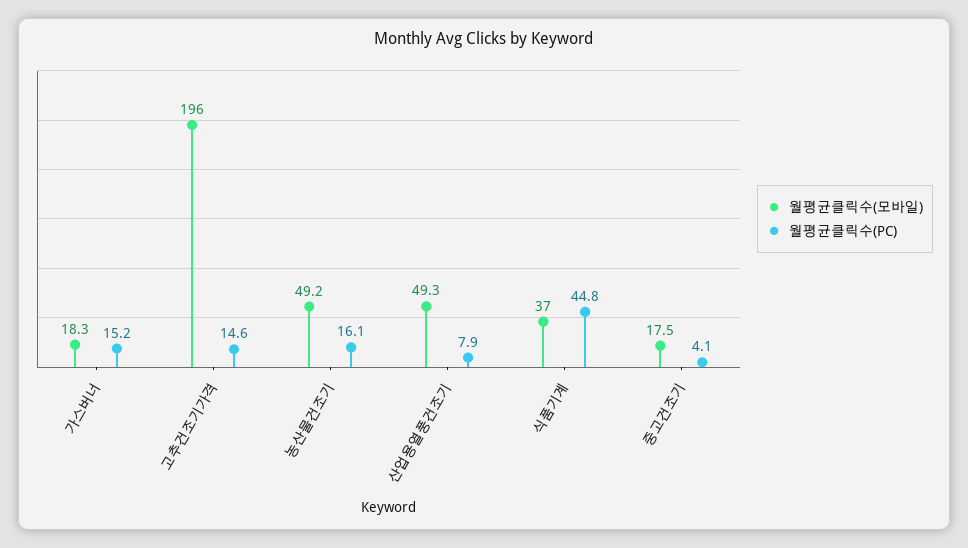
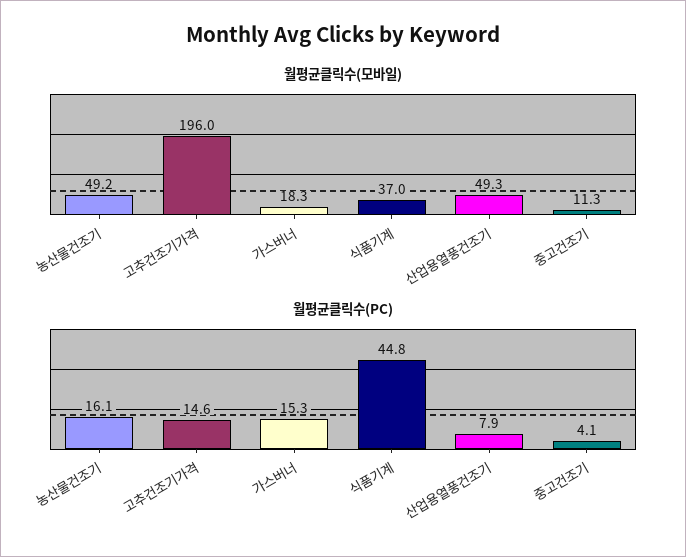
월평균클릭수(PC), 가스버너: 15.2 -> 15.3
월평균클릭수(모바일), 중고건조기: 17.5 -> 11.3

